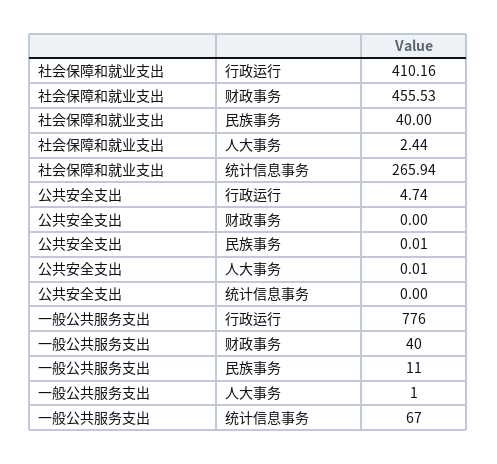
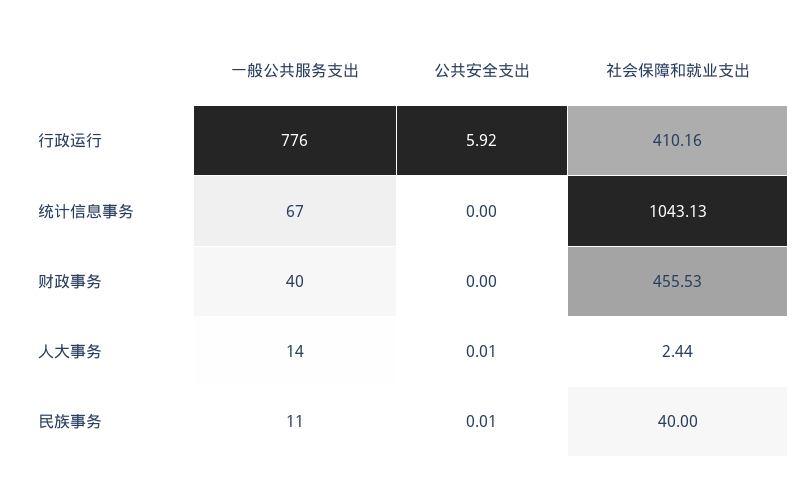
社会保障和就业支出, 统计信息事务: 265.94 -> 1043.13
公共安全支出, 行政运行: 4.74 -> 5.92
一般公共服务支出, 人大事务: 1 -> 14

